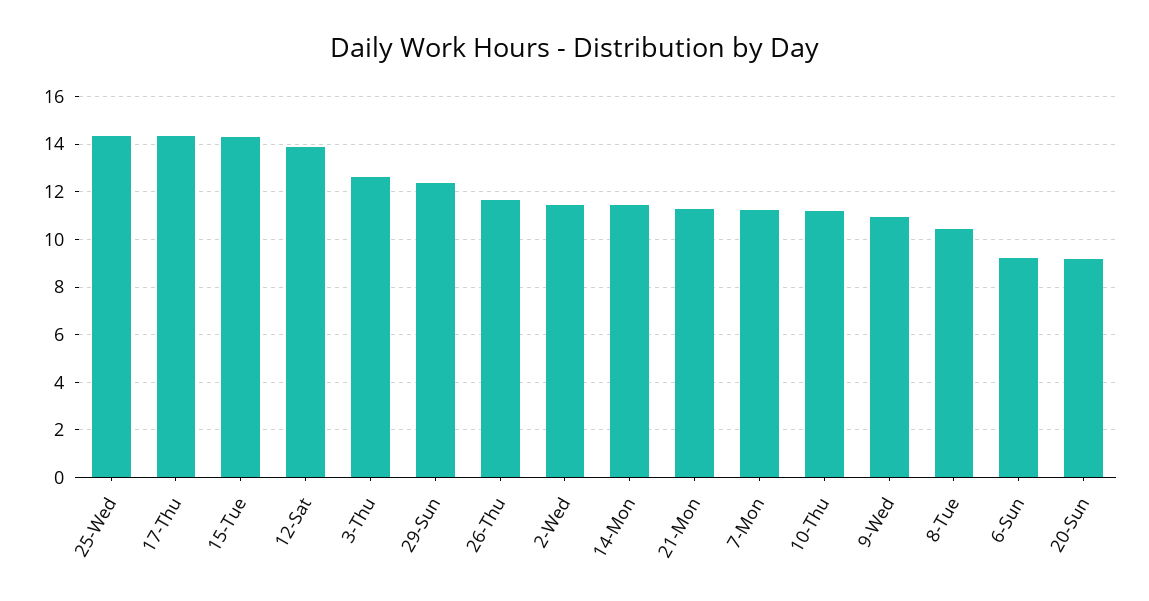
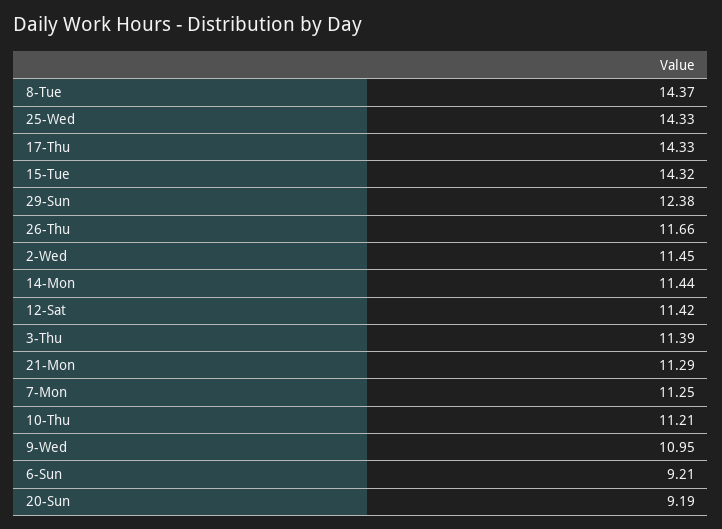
12-Sat: 14 -> 11.42
3-Thu: 12.5 -> 11.39
8-Tue: 10.5 -> 14.37

